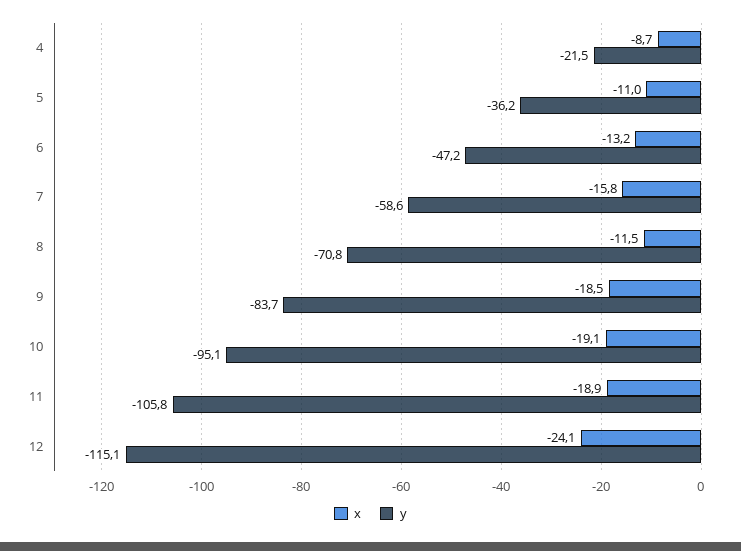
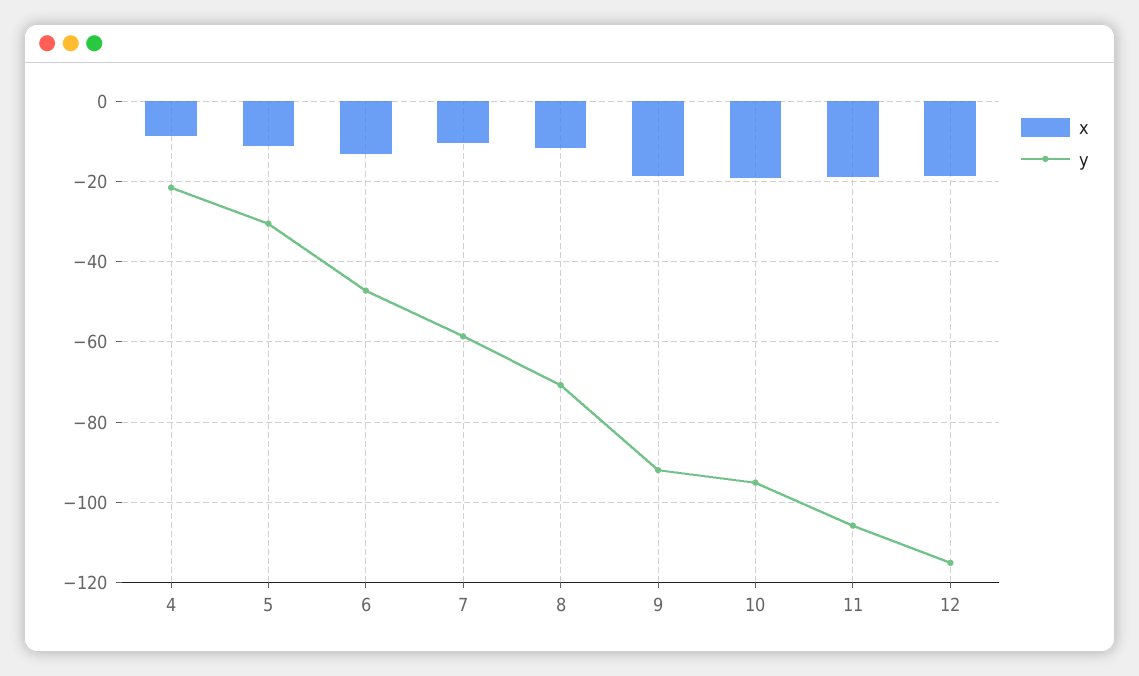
y, 5: -36.2 -> -30
x, 7: -15.8 -> -10
y, 9: -83.7 -> -92
x, 12: -24.1 -> -18

